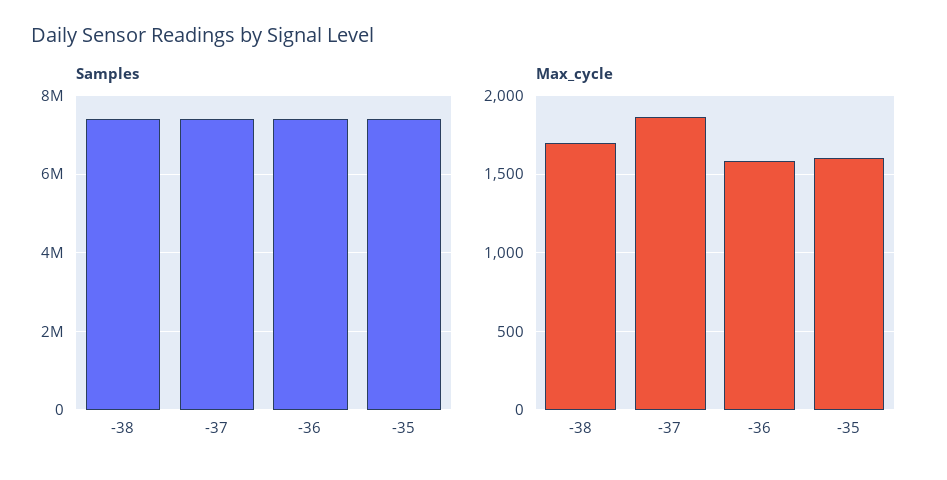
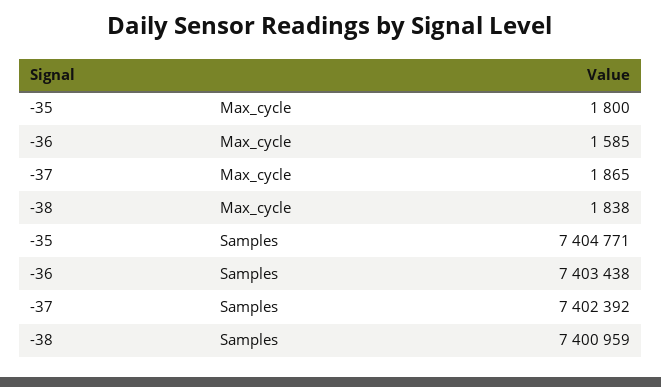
Max_cycle, -38: 1700 -> 1838
Max_cycle, -35: 1600 -> 1800

